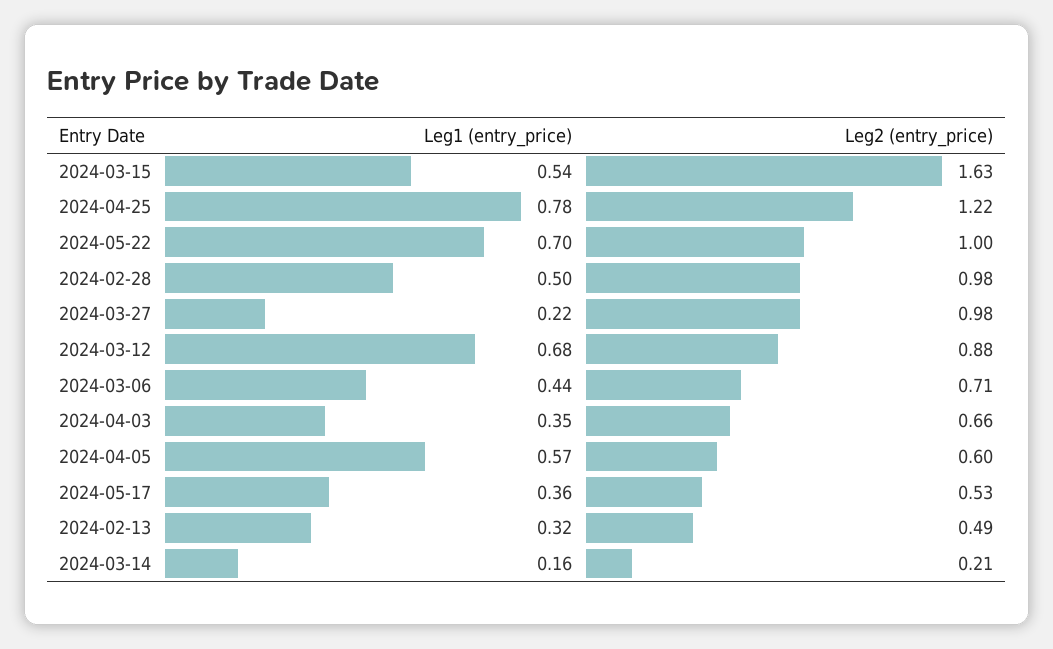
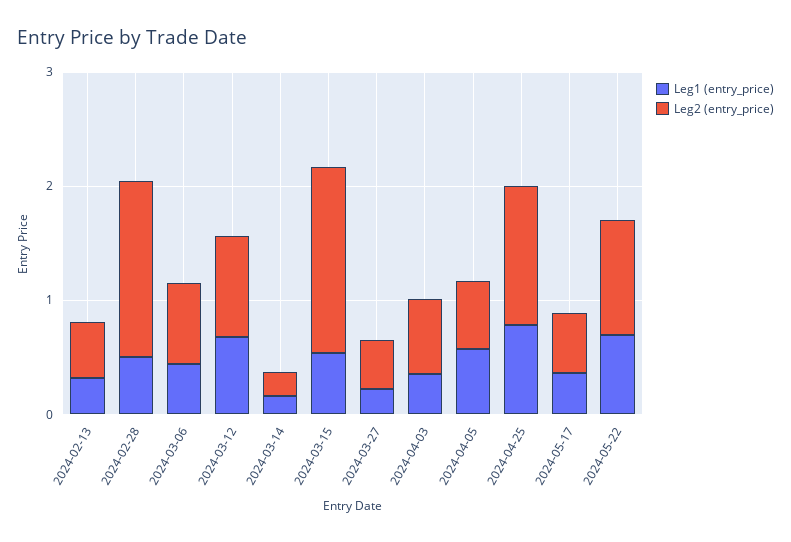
Leg2 (entry_price), 2024-02-28: 0.98 -> 1.6
Leg2 (entry_price), 2024-03-27: 0.98 -> 0.4

